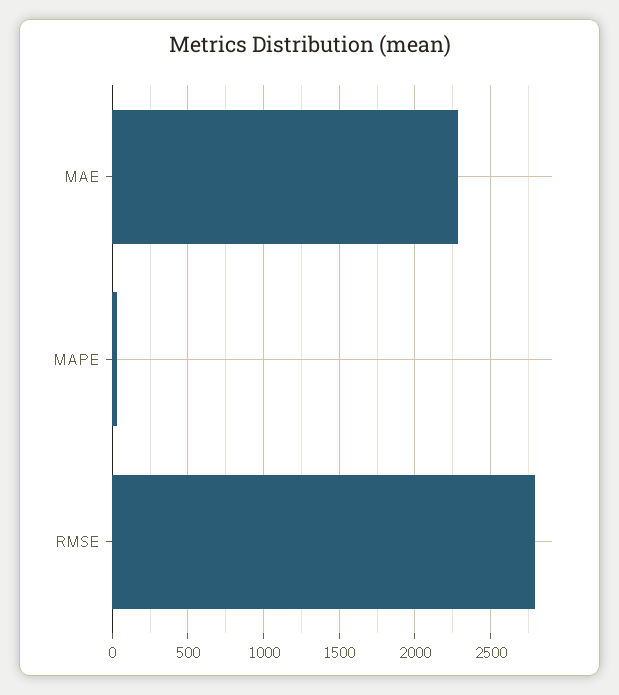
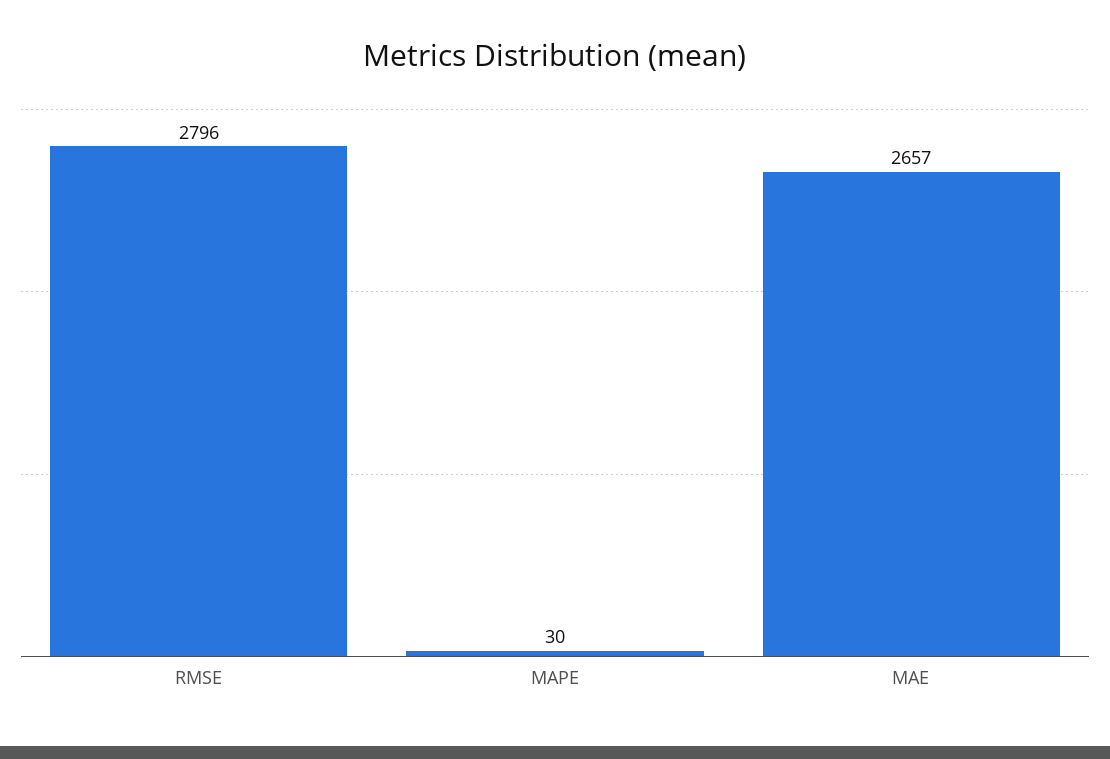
MAE: 2300 -> 2657

